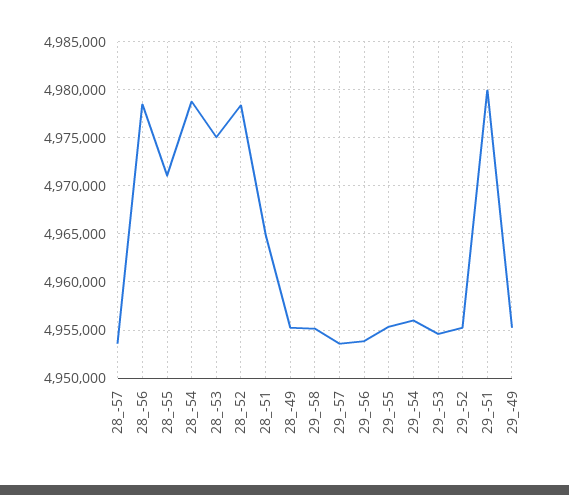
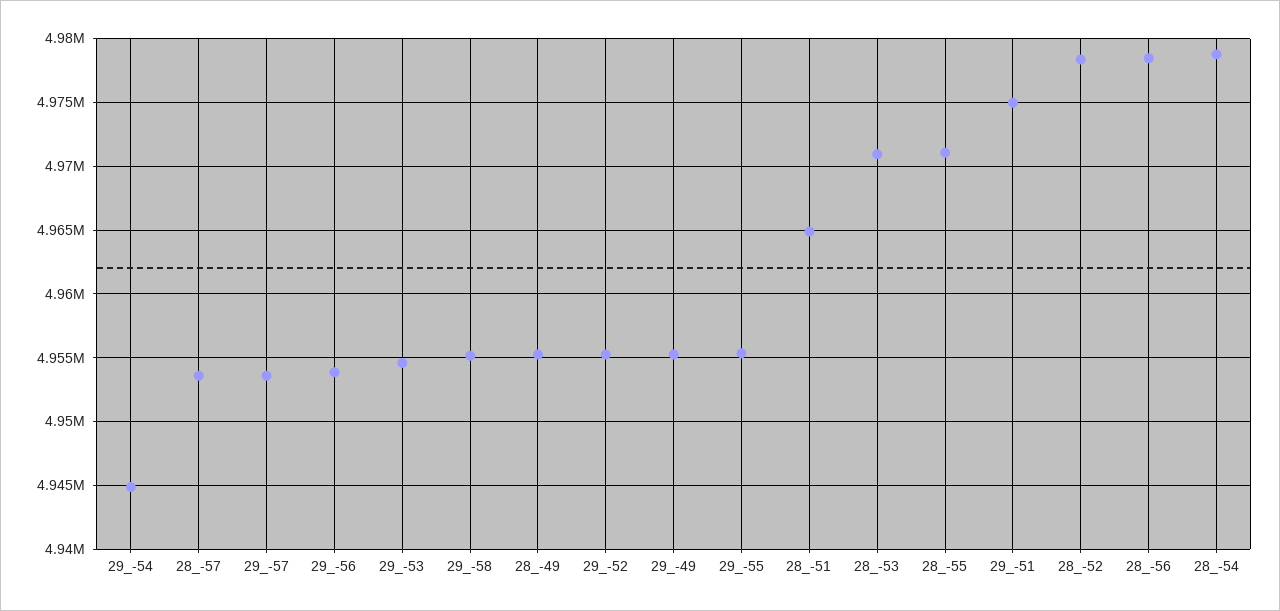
28_-53: 4975000 -> 4971000
29_-54: 4956000 -> 4945000
29_-51: 4980000 -> 4975000

